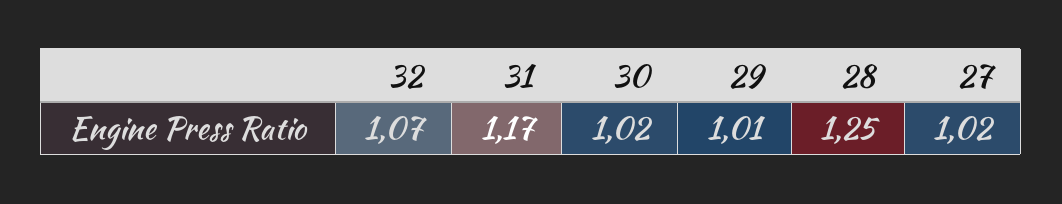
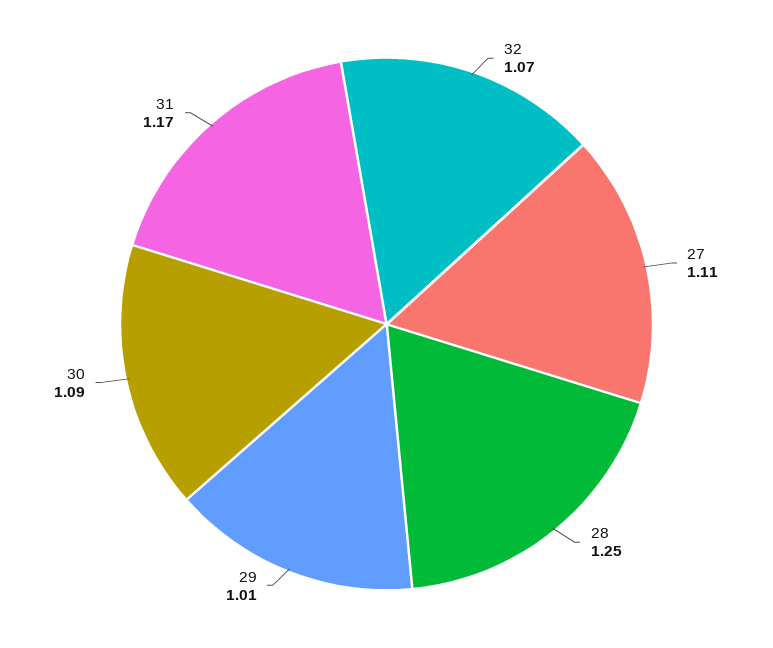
30: 1.02 -> 1.09
27: 1.02 -> 1.11

